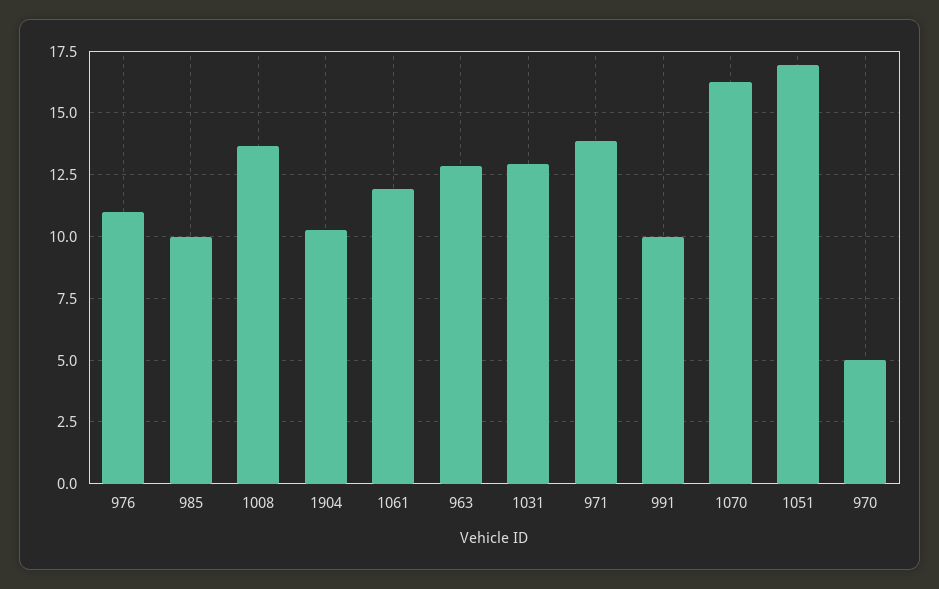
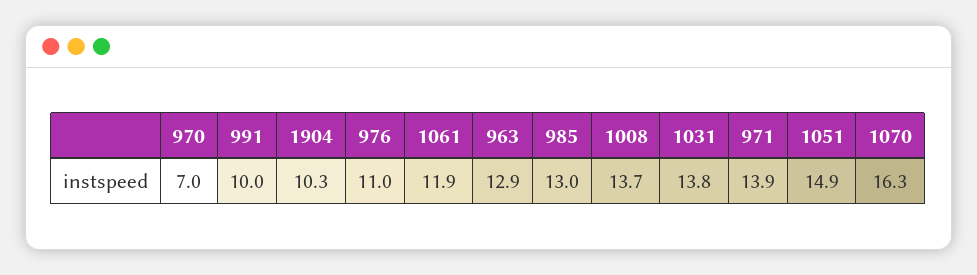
985: 10 -> 13
1031: 13 -> 13.8
1051: 17 -> 14.9
970: 5 -> 7

